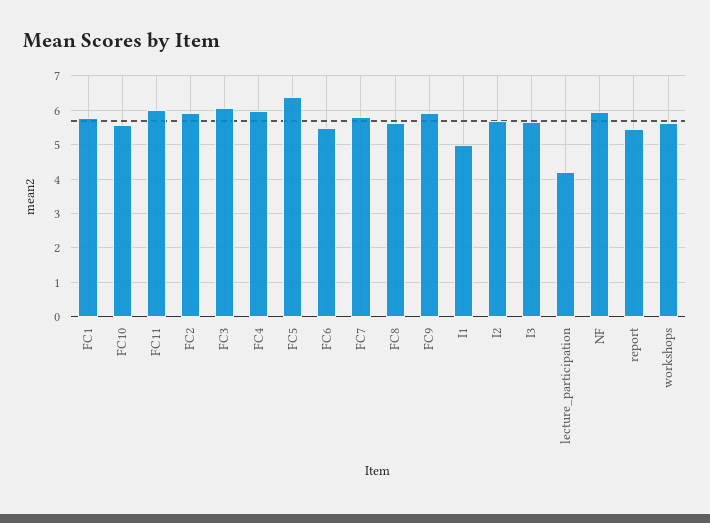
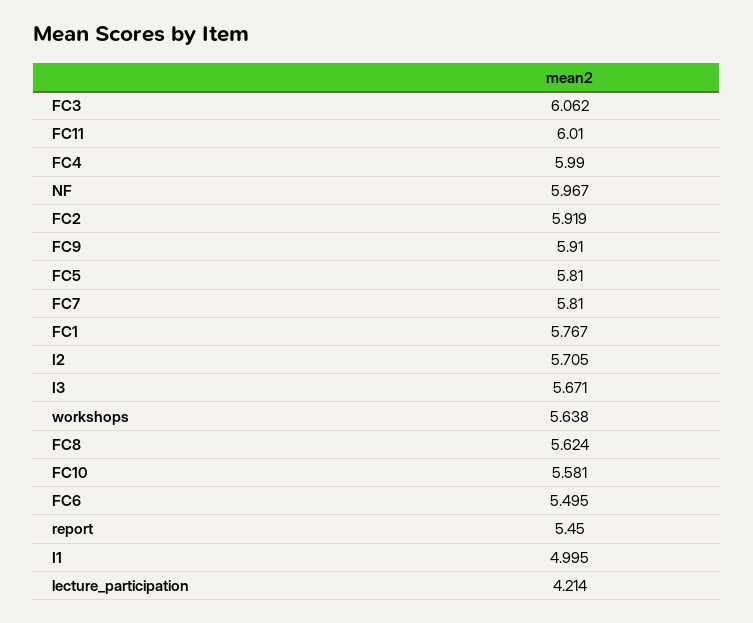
FC5: 6.4 -> 5.81

